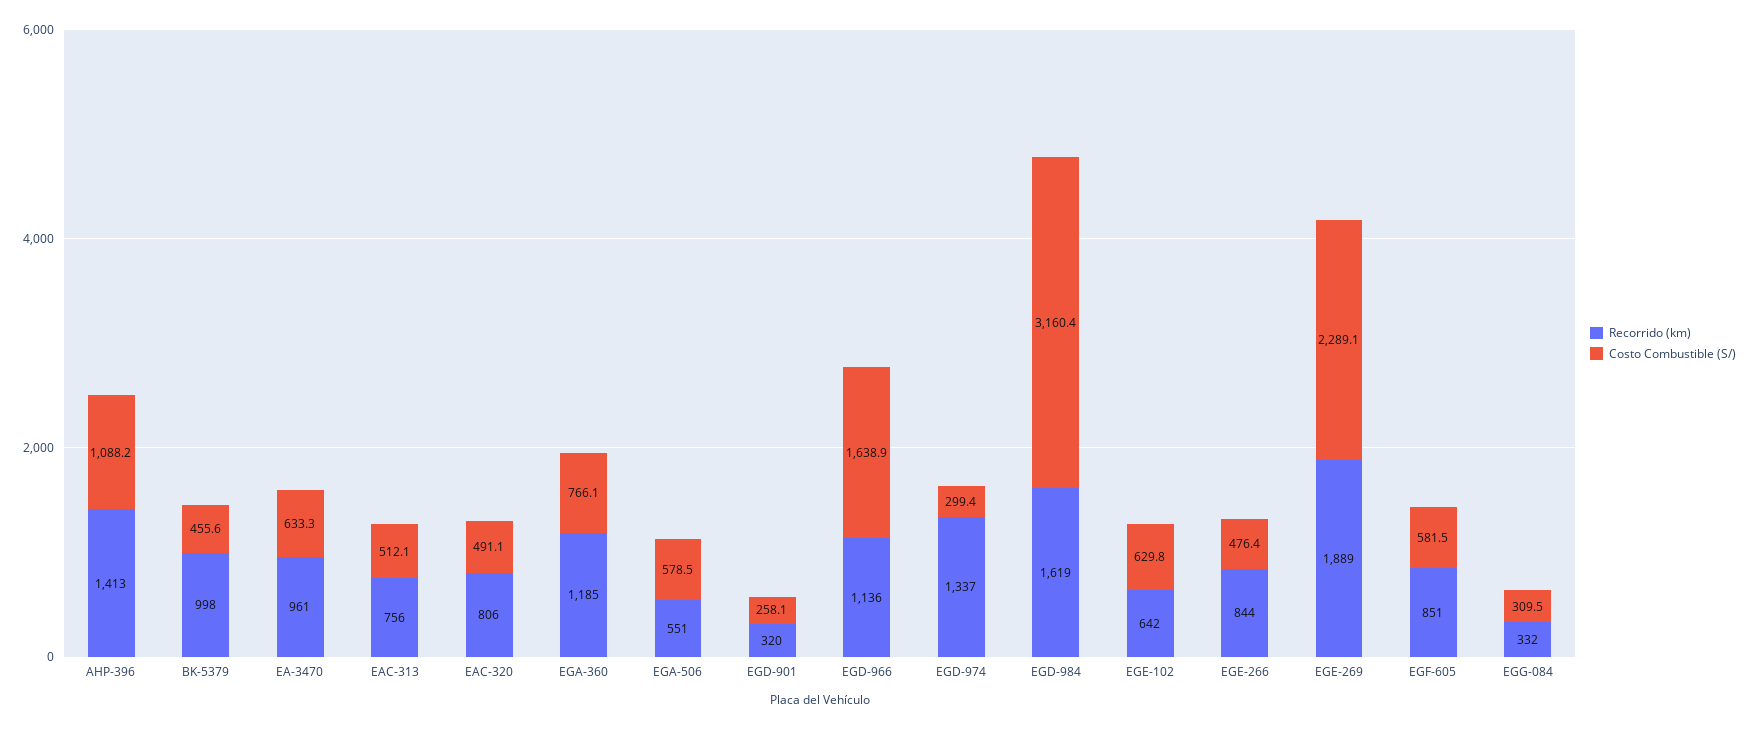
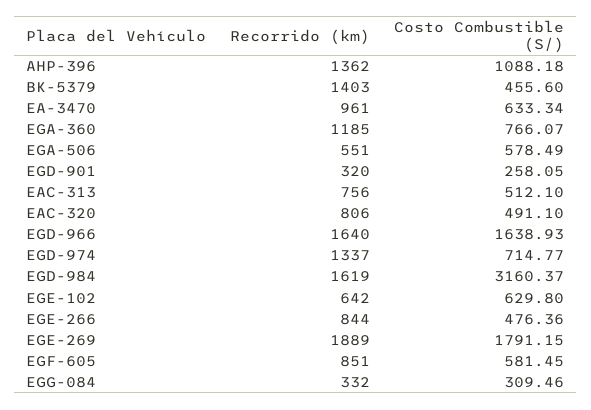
Recorrido (km), AHP-396: 1413 -> 1362
Recorrido (km), BK-5379: 998 -> 1403
Recorrido (km), EGD-966: 1136 -> 1640
Costo Combustible (S/), EGD-974: 299.4 -> 714.77
Costo Combustible (S/), EGE-269: 2289.1 -> 1791.15

